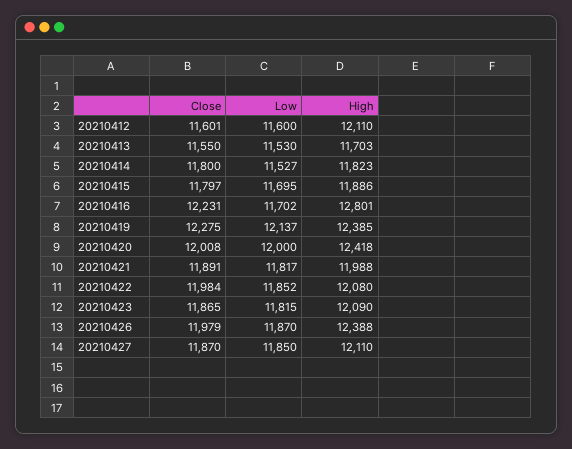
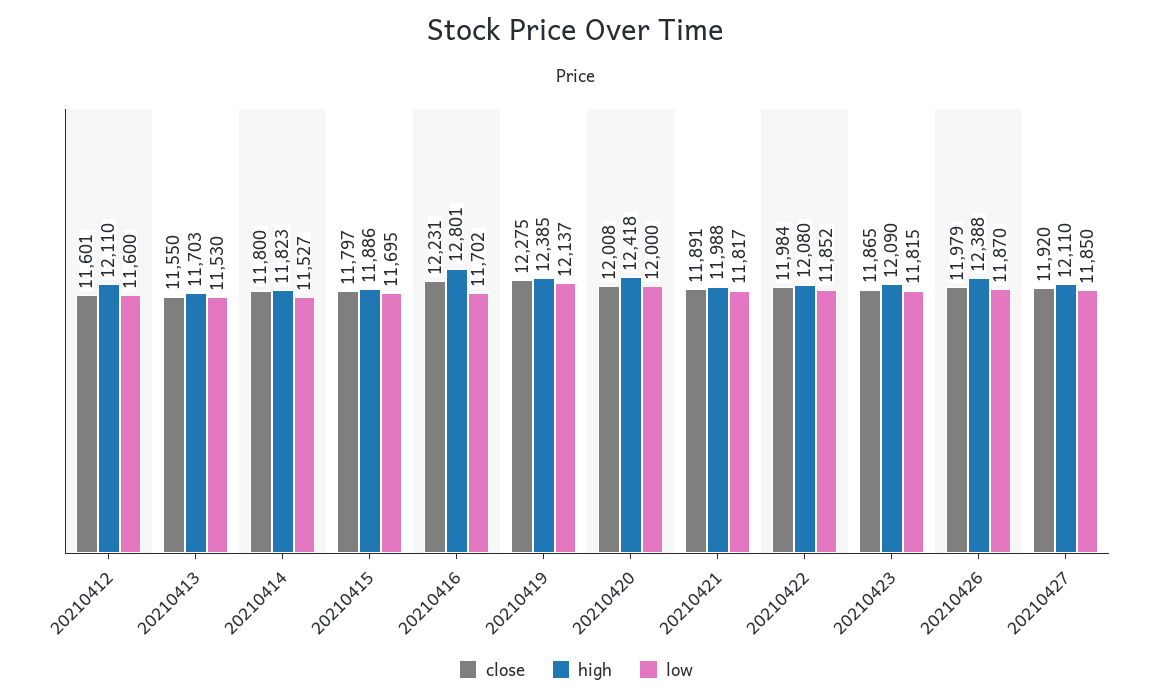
Close, 20210427: 11870 -> 11920

